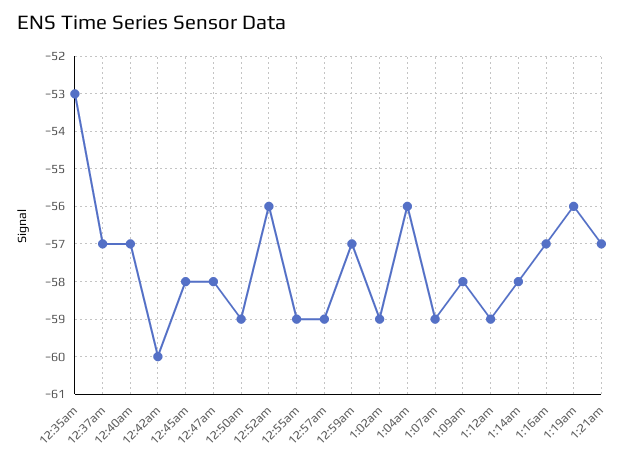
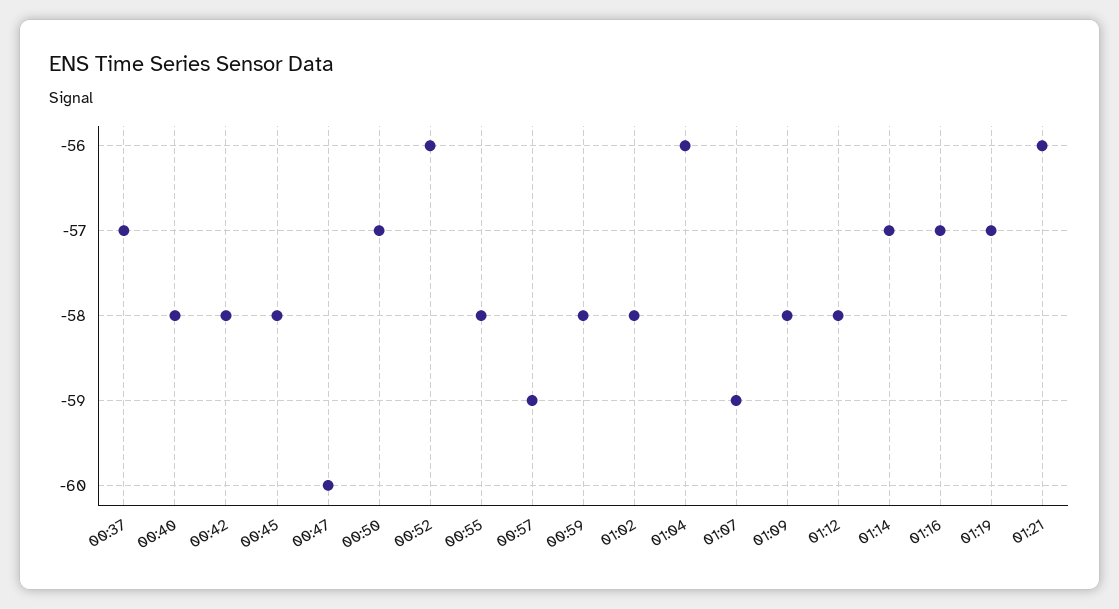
12:35am: -53 -> none
12:40am: -57 -> -58
12:42am: -60 -> -58
12:47am: -58 -> -60
12:50am: -59 -> -57
12:55am: -59 -> -58
12:59am: -57 -> -58
1:02am: -59 -> -58
1:12am: -59 -> -58
1:14am: -58 -> -57
1:19am: -56 -> -57
1:21am: -57 -> -56

